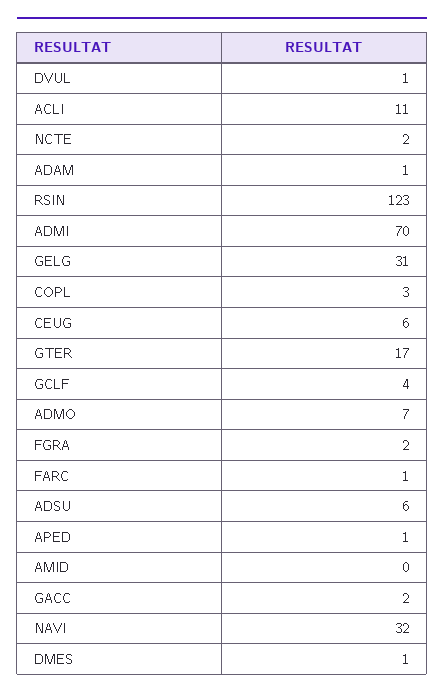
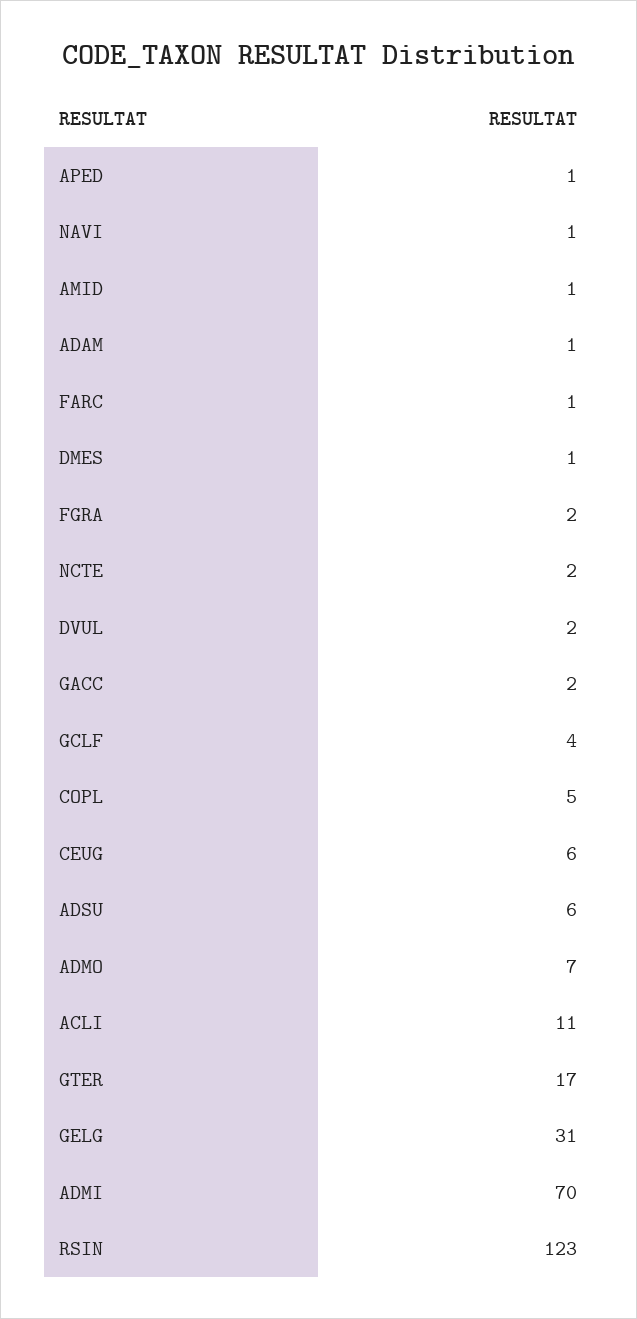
DVUL: 1 -> 2
COPL: 3 -> 5
AMID: 0 -> 1
NAVI: 32 -> 1

